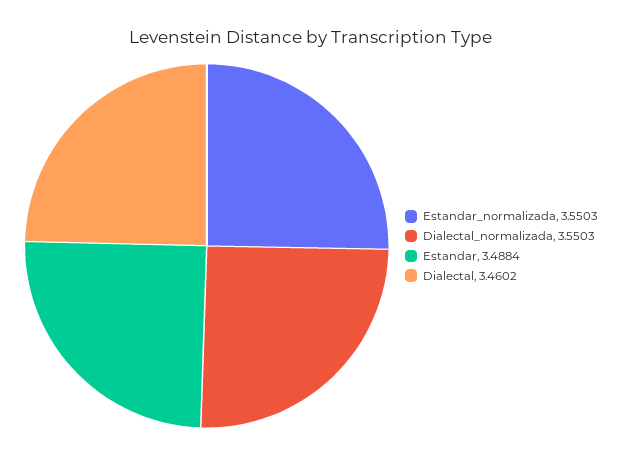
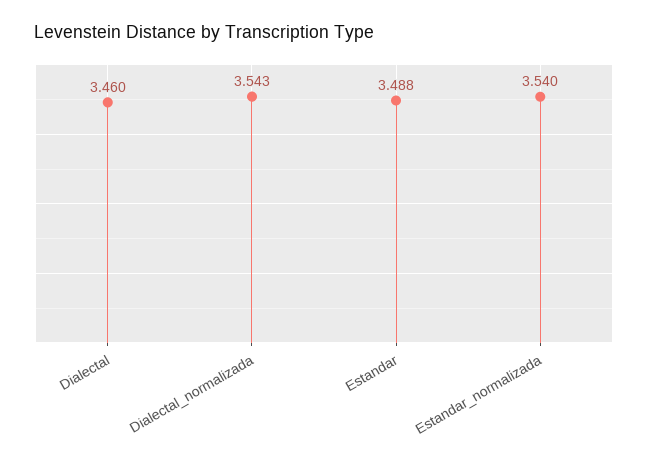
Estandar_normalizada: 3.5503 -> 3.54
Dialectal_normalizada: 3.5503 -> 3.543

